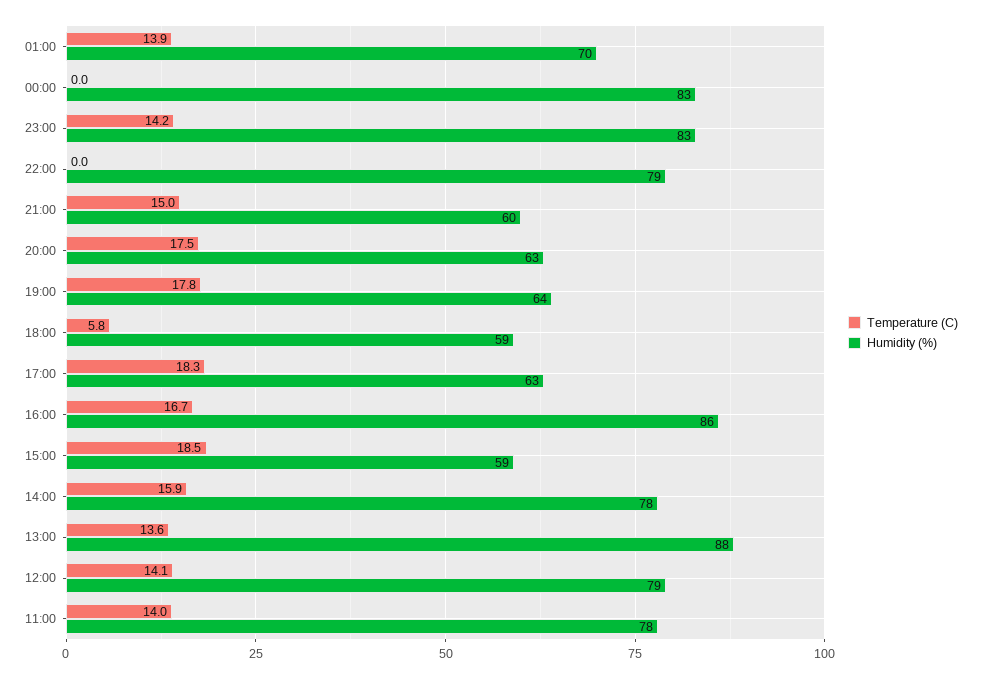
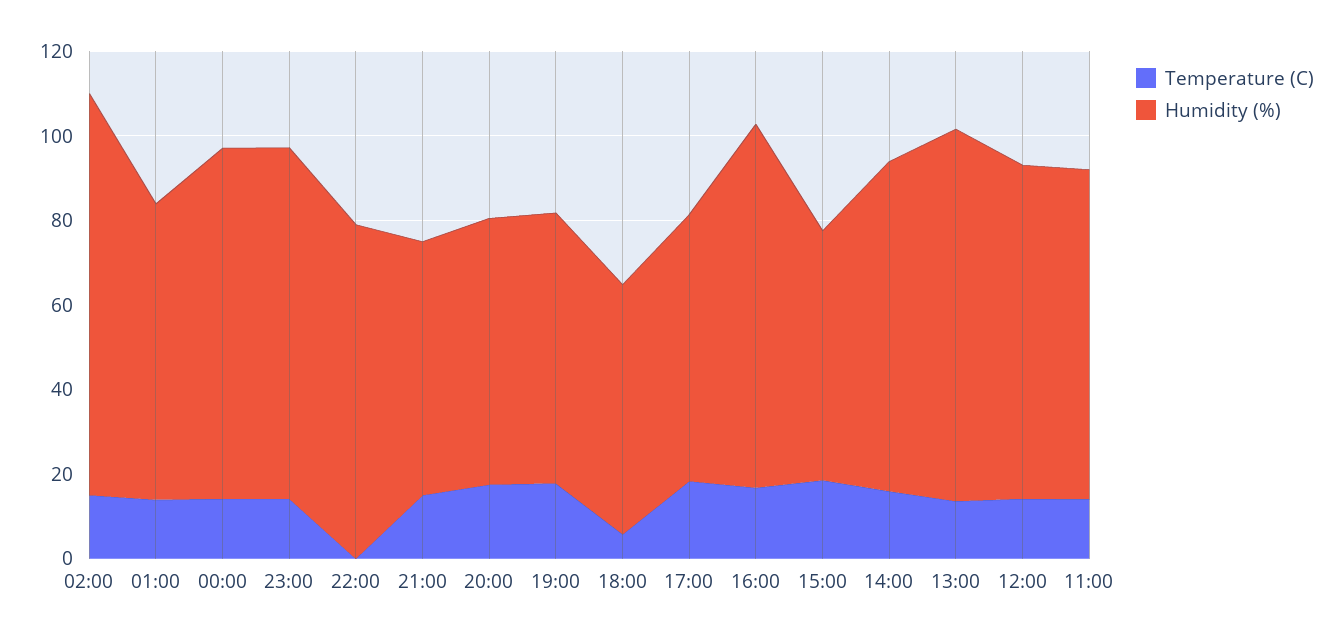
Temperature (C), 00:00: 0 -> 15
Temperature (C), 02:00: none -> 15
Humidity (%), 02:00: none -> 95

